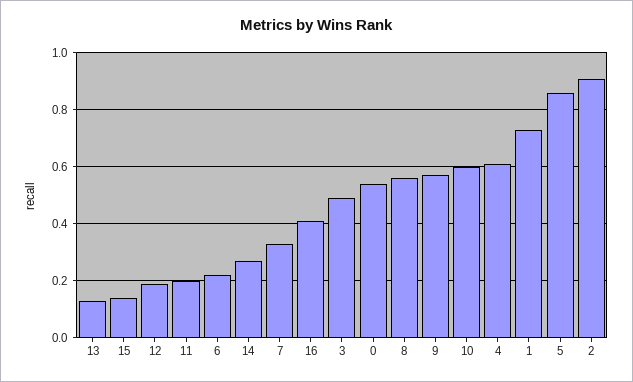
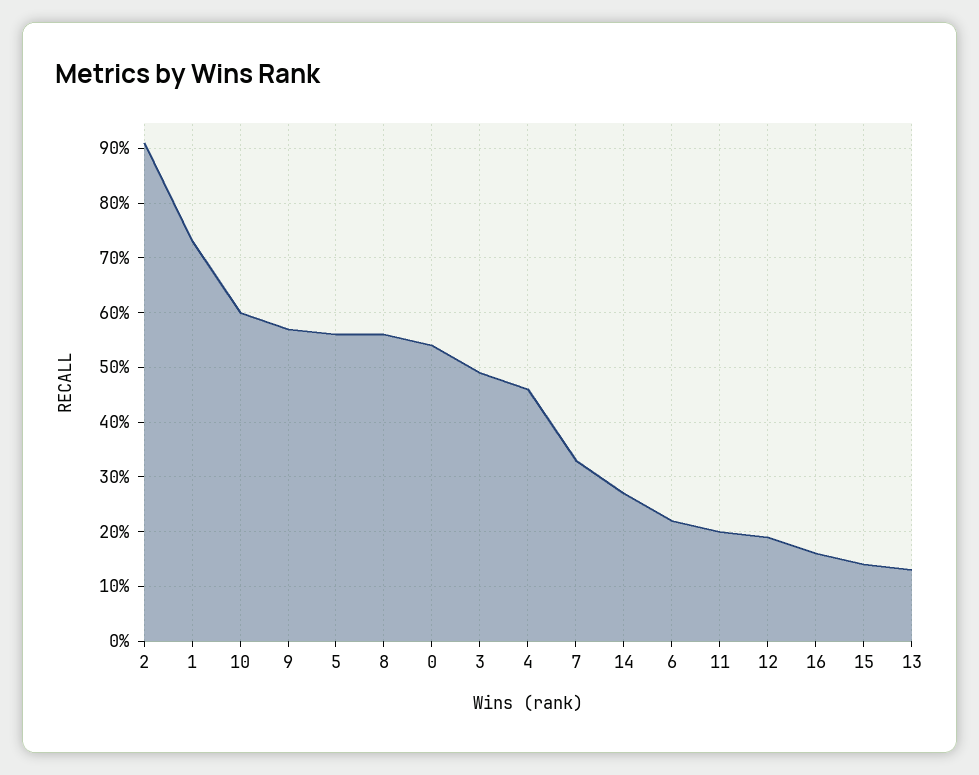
16: 0.4 -> 0.15
4: 0.6 -> 0.45
5: 0.85 -> 0.55

